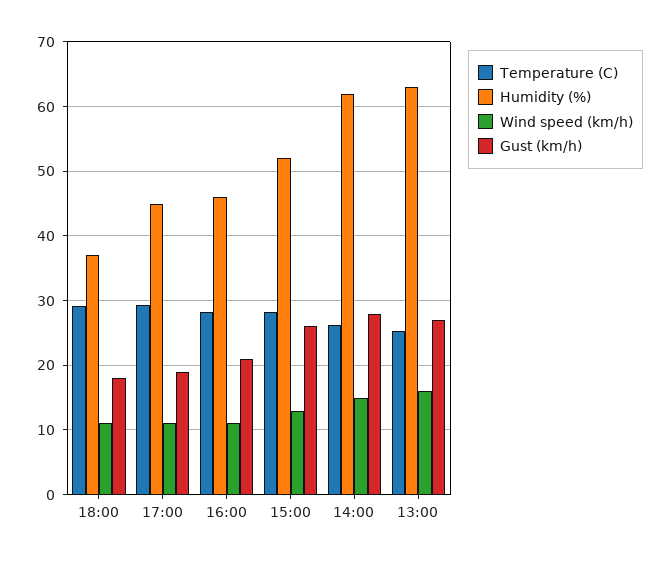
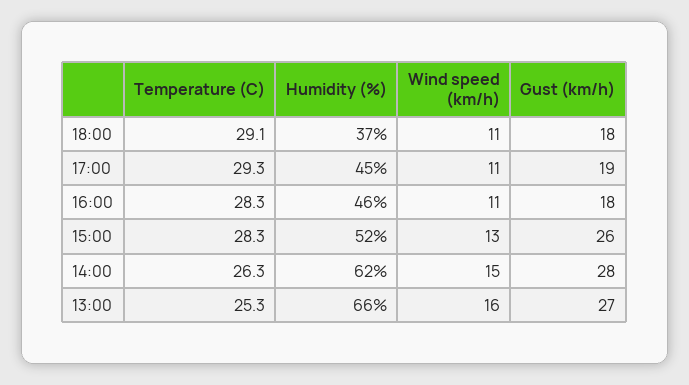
Gust (km/h), 16:00: 21 -> 18
Humidity (%), 13:00: 63 -> 66

